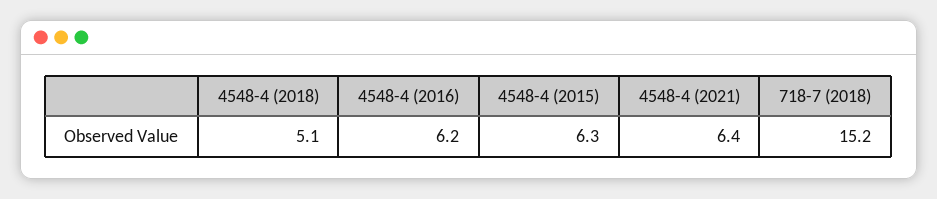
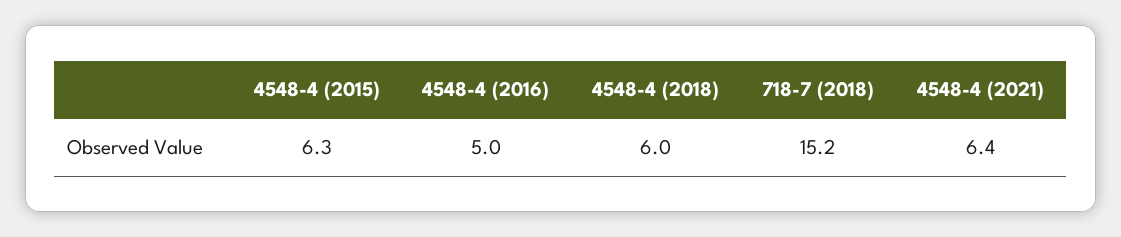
4548-4 (2018): 5.1 -> 6
4548-4 (2016): 6.2 -> 5

